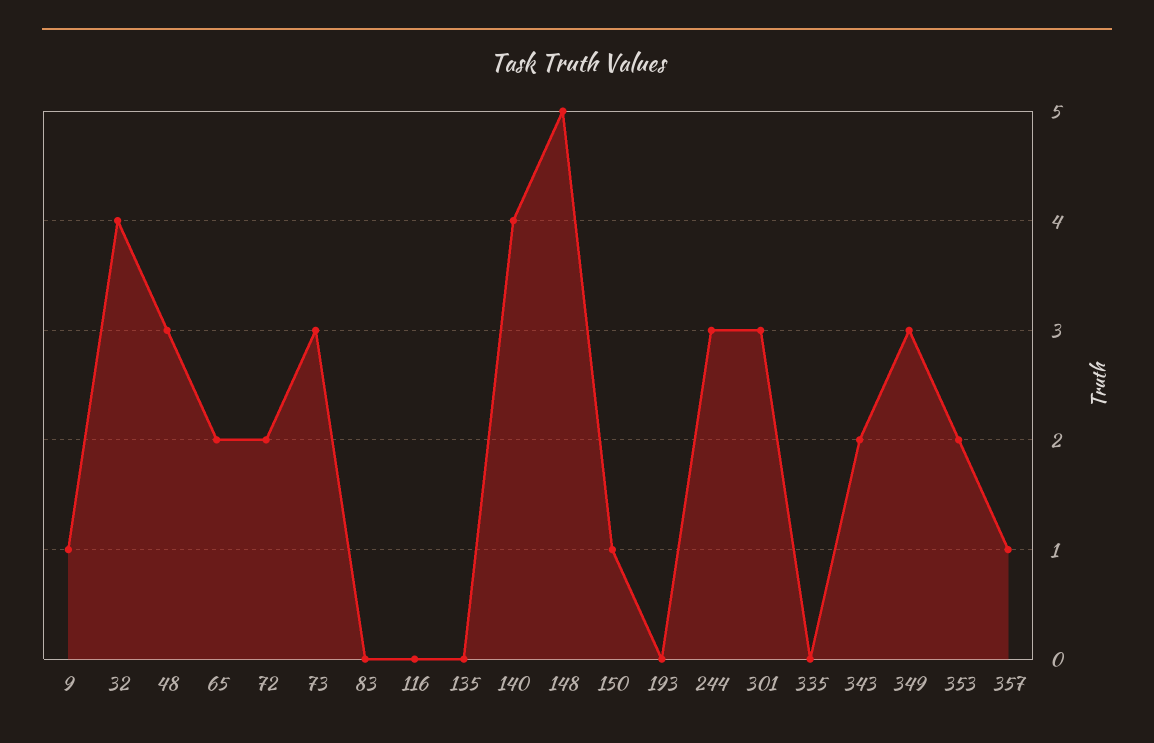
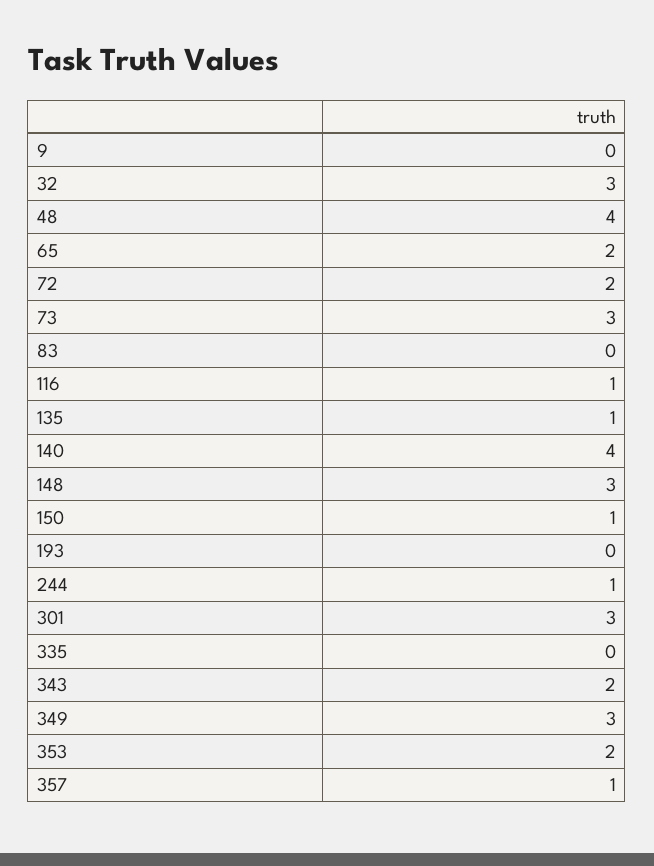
9: 1 -> 0
32: 4 -> 3
48: 3 -> 4
116: 0 -> 1
135: 0 -> 1
148: 5 -> 3
244: 3 -> 1

